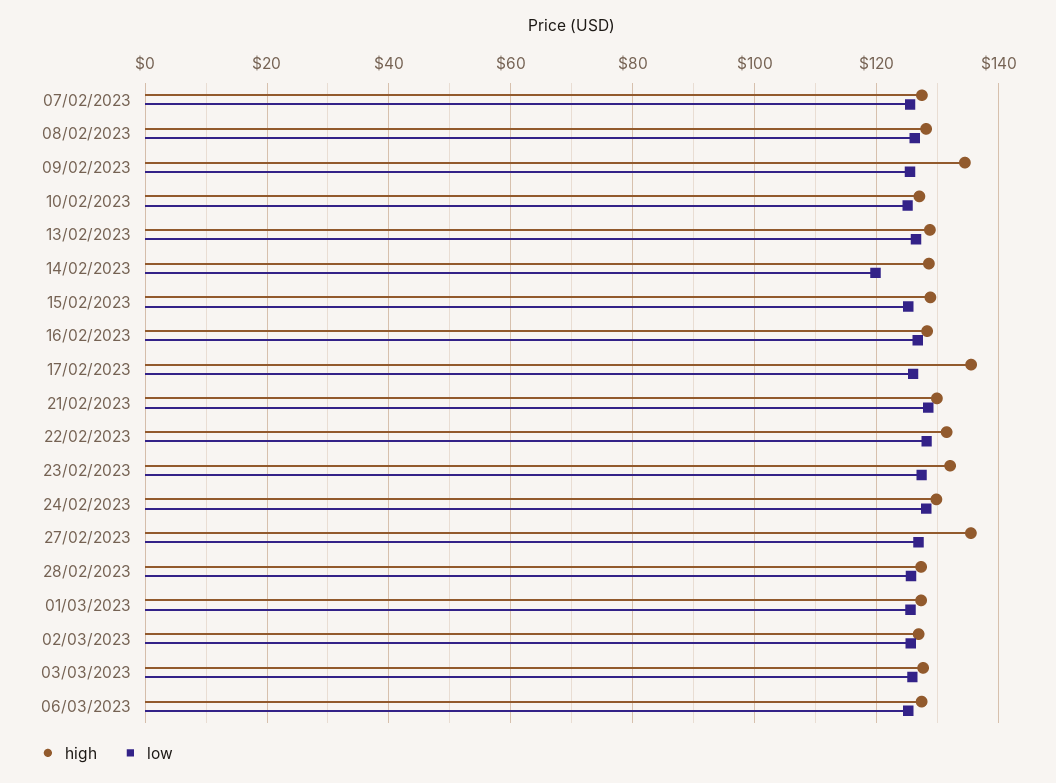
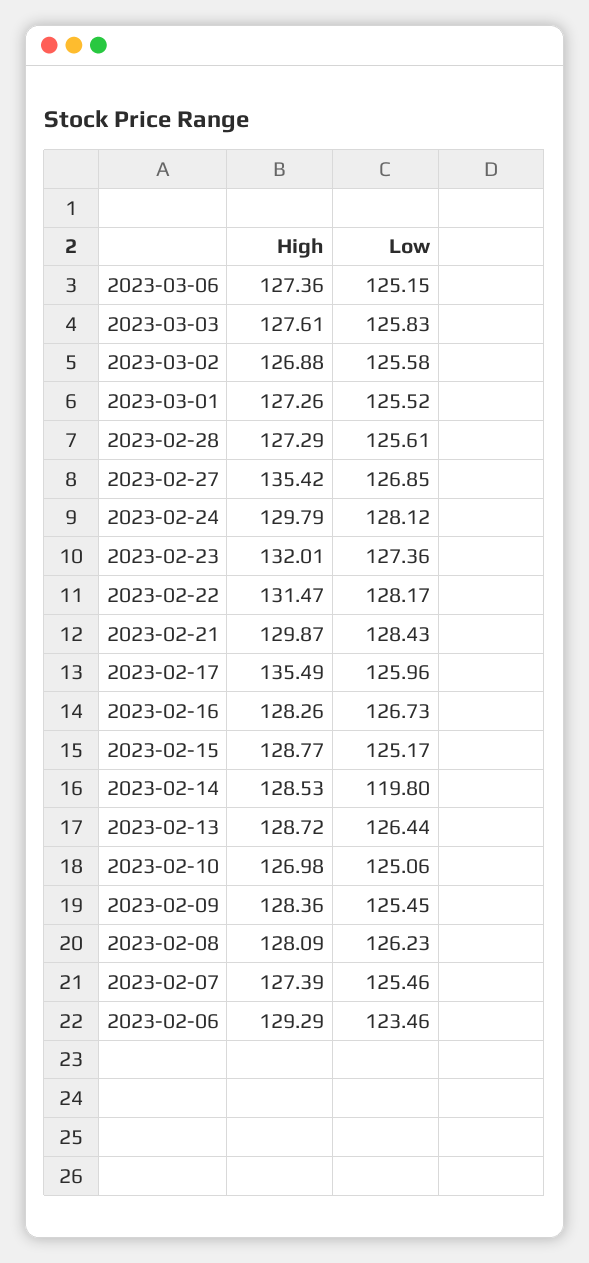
high, 09/02/2023: 134 -> 128.36
high, 2023-02-06: none -> 129.29
low, 2023-02-06: none -> 123.46

